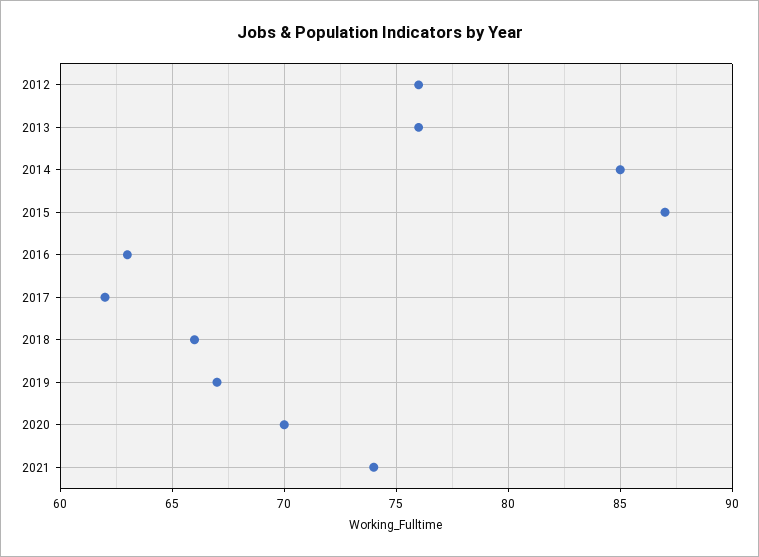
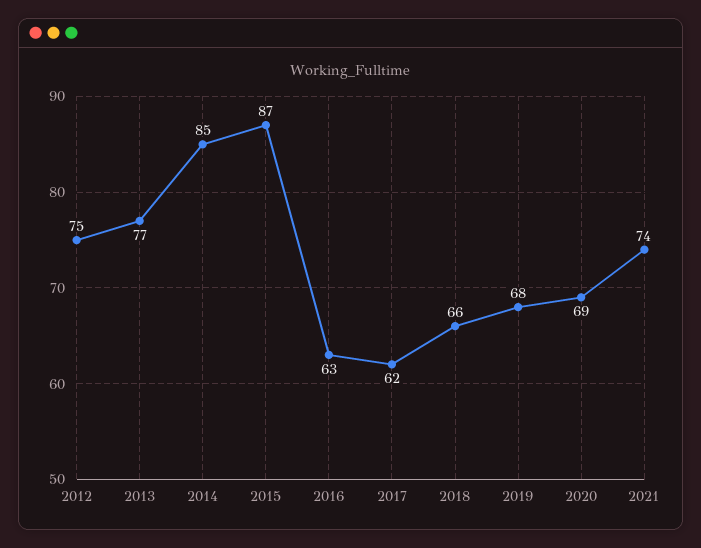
2012: 76 -> 75
2013: 76 -> 77
2019: 67 -> 68
2020: 70 -> 69

